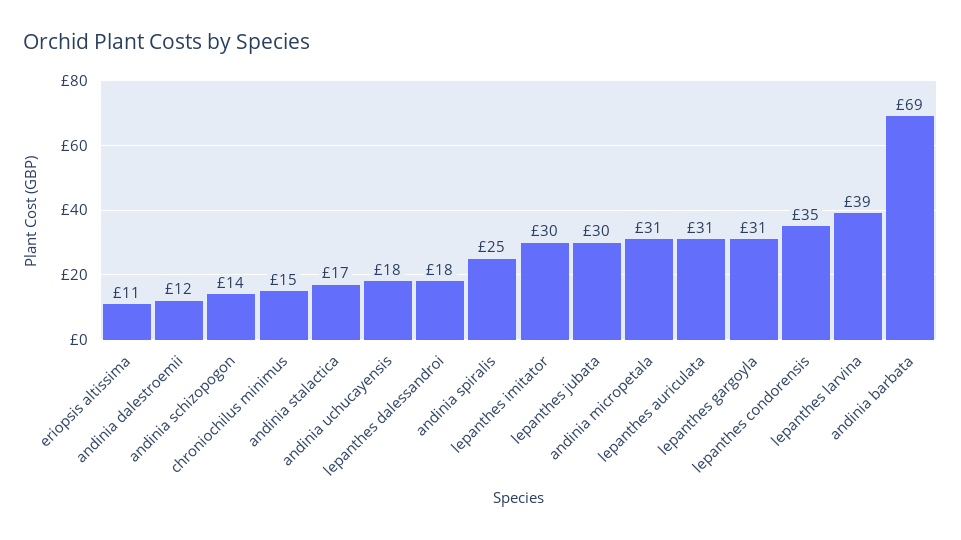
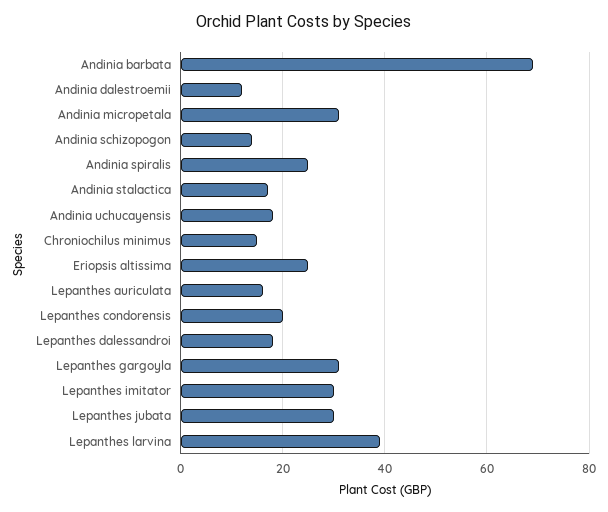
eriopsis altissima: 11 -> 25
lepanthes auriculata: 31 -> 15
lepanthes condorensis: 35 -> 20

